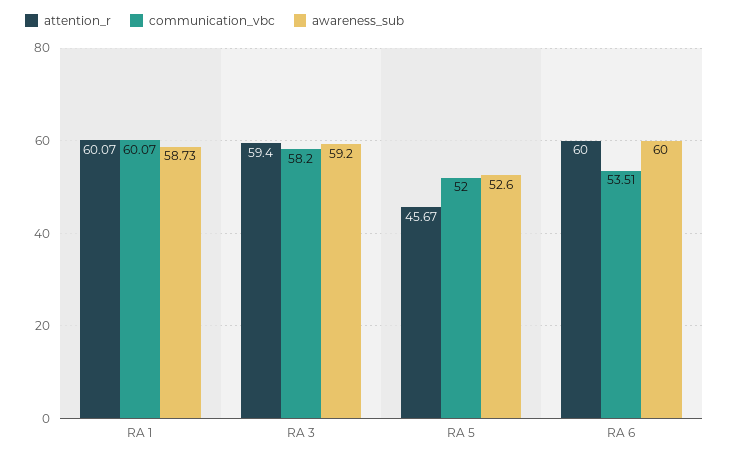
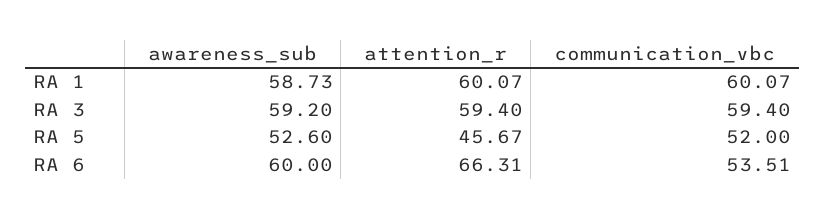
communication_vbc, RA 3: 58.2 -> 59.4
attention_r, RA 6: 60 -> 66.31

